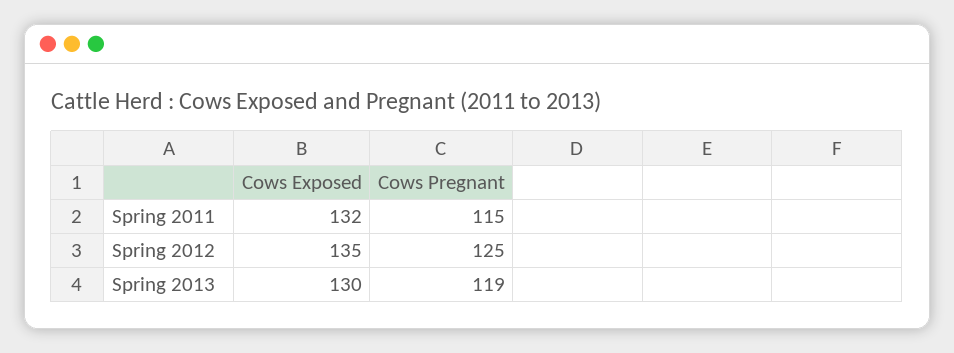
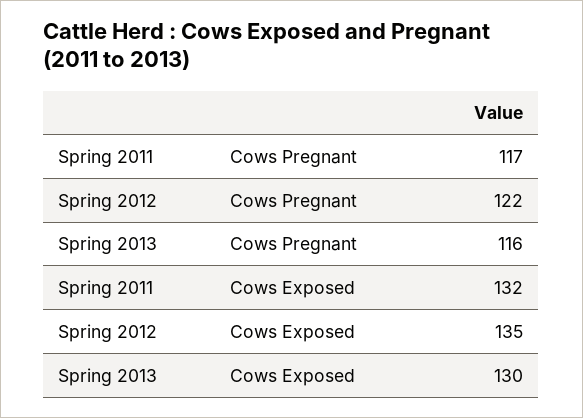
Cows Pregnant, Spring 2011: 115 -> 117
Cows Pregnant, Spring 2012: 125 -> 122
Cows Pregnant, Spring 2013: 119 -> 116

